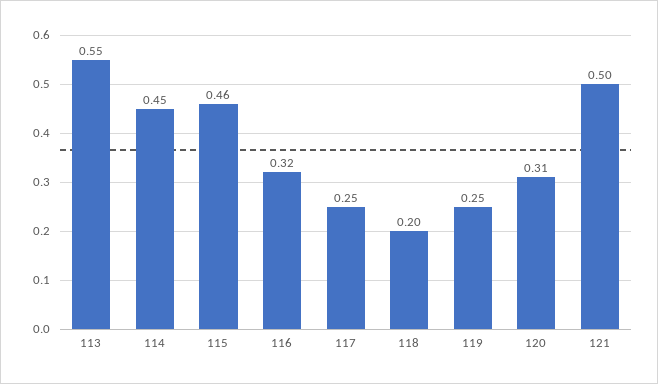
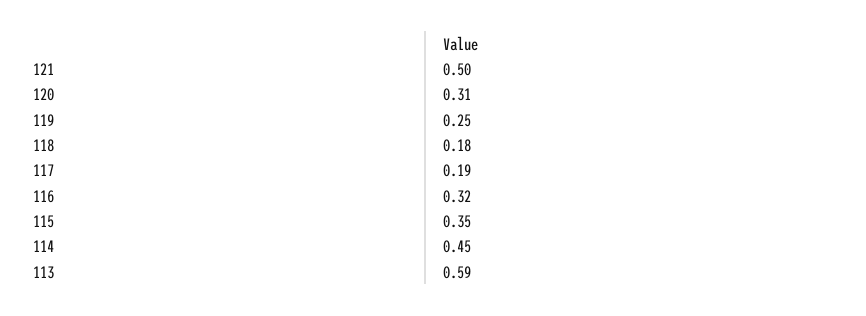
113: 0.55 -> 0.59
115: 0.46 -> 0.35
117: 0.25 -> 0.19
118: 0.2 -> 0.18

